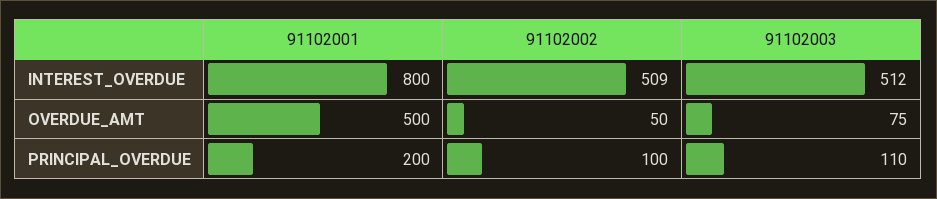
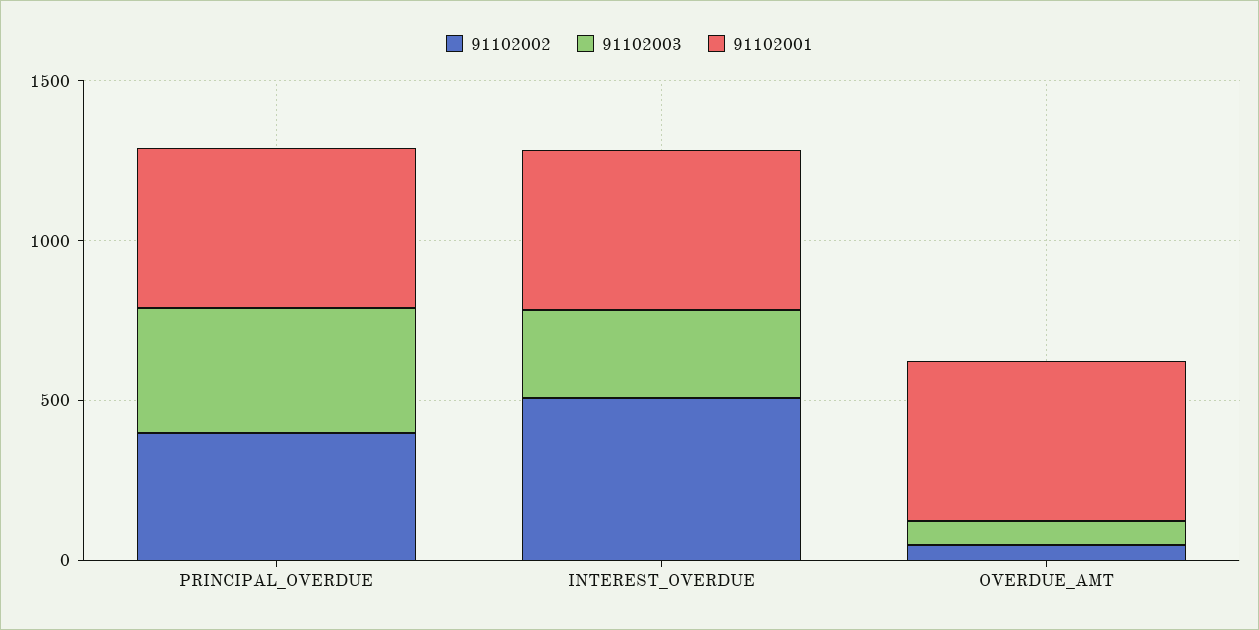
91102001, INTEREST_OVERDUE: 800 -> 500
91102003, INTEREST_OVERDUE: 512 -> 300
91102001, PRINCIPAL_OVERDUE: 200 -> 500
91102002, PRINCIPAL_OVERDUE: 100 -> 400
91102003, PRINCIPAL_OVERDUE: 110 -> 400

